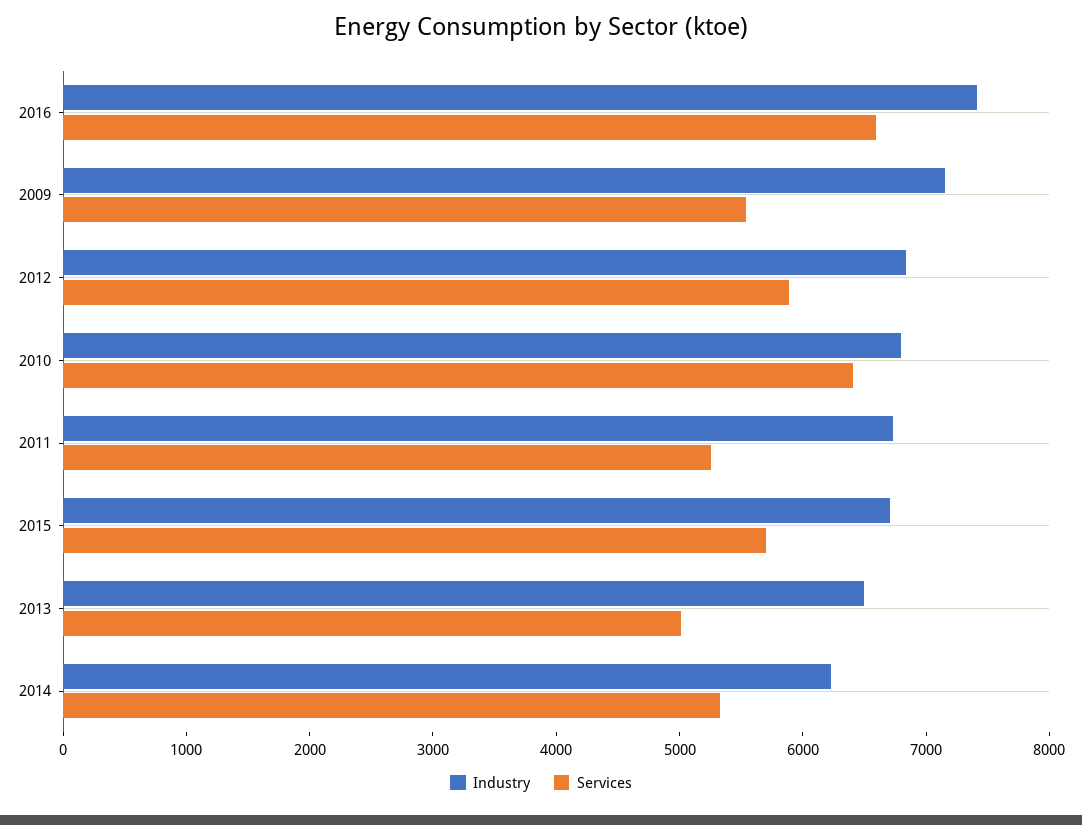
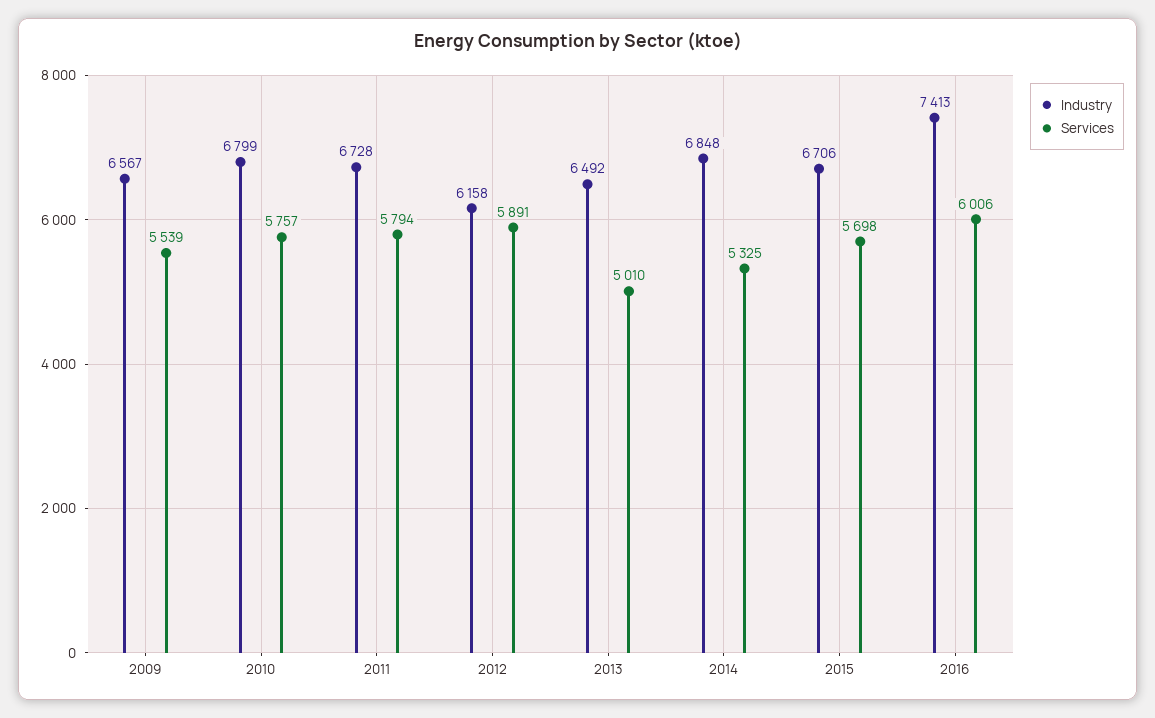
Services, 2016: 6600 -> 6006
Industry, 2009: 7200 -> 6567
Industry, 2012: 6800 -> 6158
Services, 2010: 6400 -> 5757
Services, 2011: 5200 -> 5794
Industry, 2014: 6200 -> 6848

